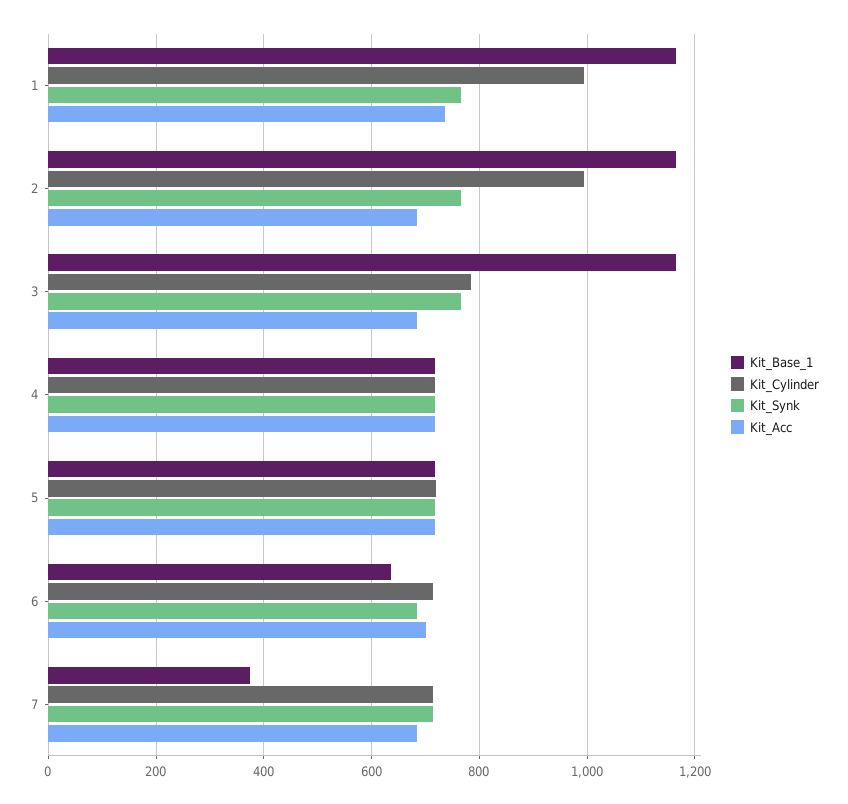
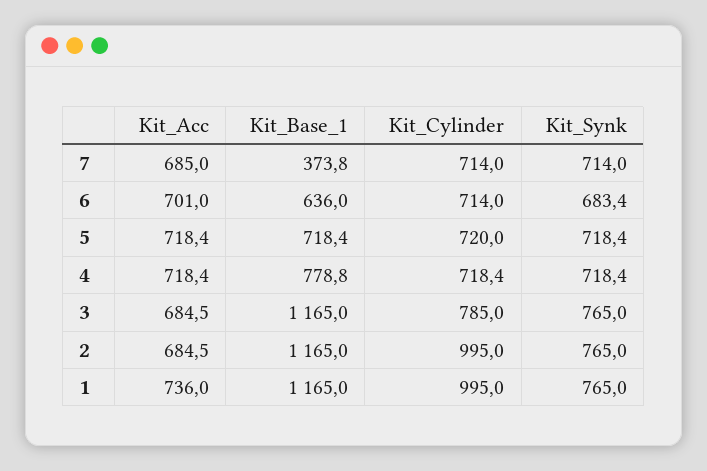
Kit_Base_1, 4: 720 -> 778.8

